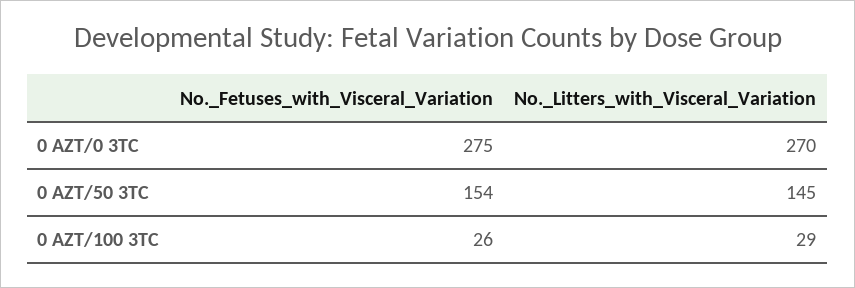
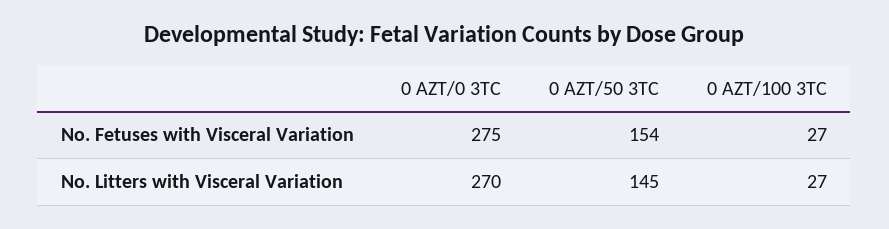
No._Fetuses_with_Visceral_Variation, 0 AZT/100 3TC: 26 -> 27
No._Litters_with_Visceral_Variation, 0 AZT/100 3TC: 29 -> 27

